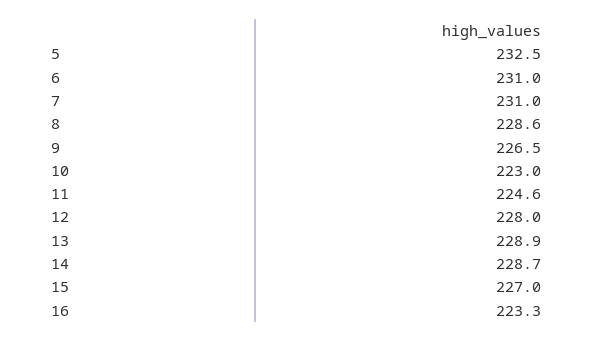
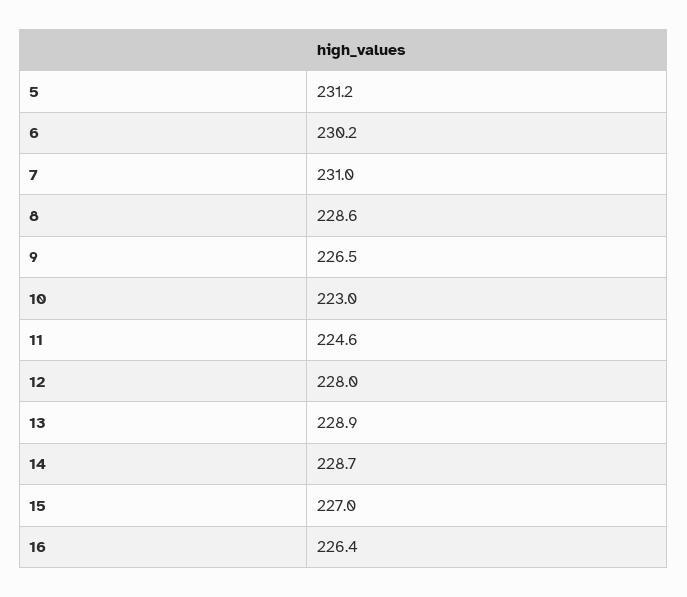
5: 232.5 -> 231.2
6: 231 -> 230.2
16: 223.3 -> 226.4

